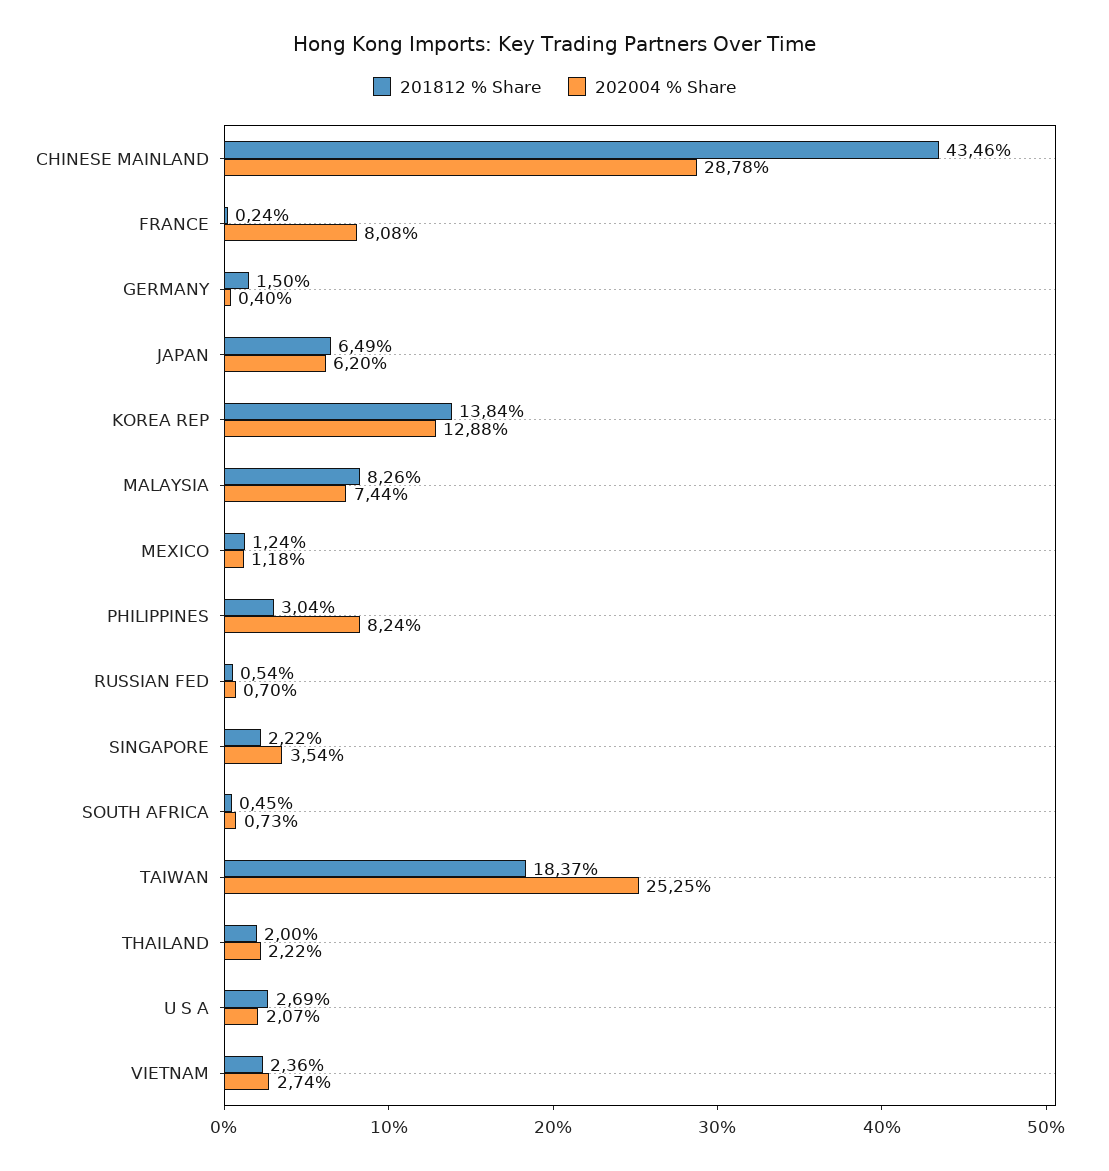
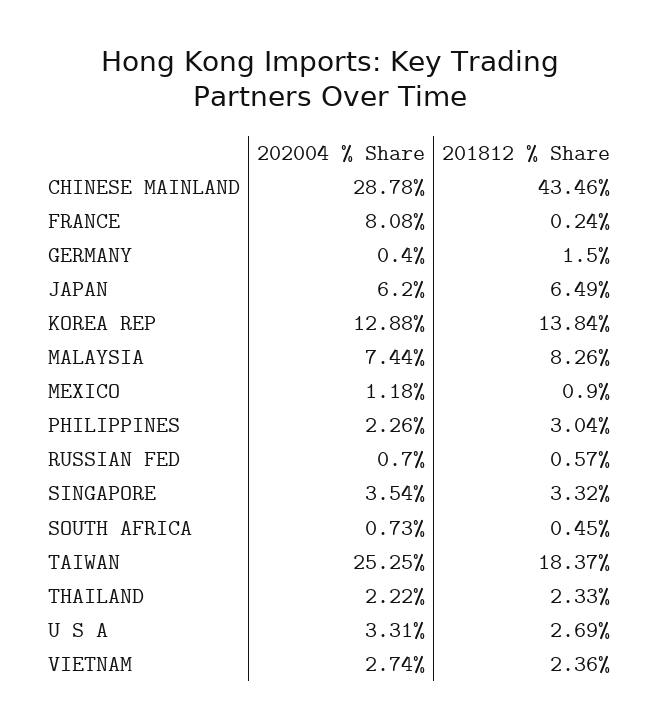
201812 % Share, MEXICO: 1.24 -> 0.9
202004 % Share, PHILIPPINES: 8.24 -> 2.26
201812 % Share, RUSSIAN FED: 0.54 -> 0.57
201812 % Share, SINGAPORE: 2.22 -> 3.32
201812 % Share, THAILAND: 2 -> 2.33
202004 % Share, U S A: 2.07 -> 3.31

